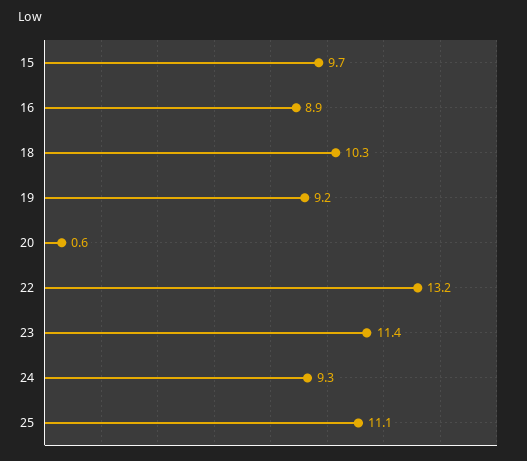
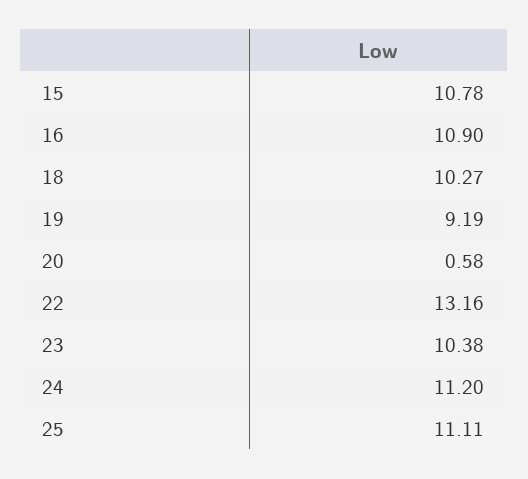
15: 9.7 -> 10.78
16: 8.9 -> 10.9
23: 11.4 -> 10.38
24: 9.3 -> 11.2

